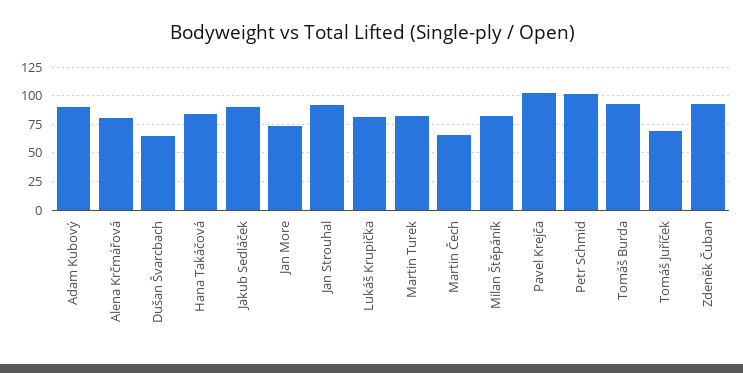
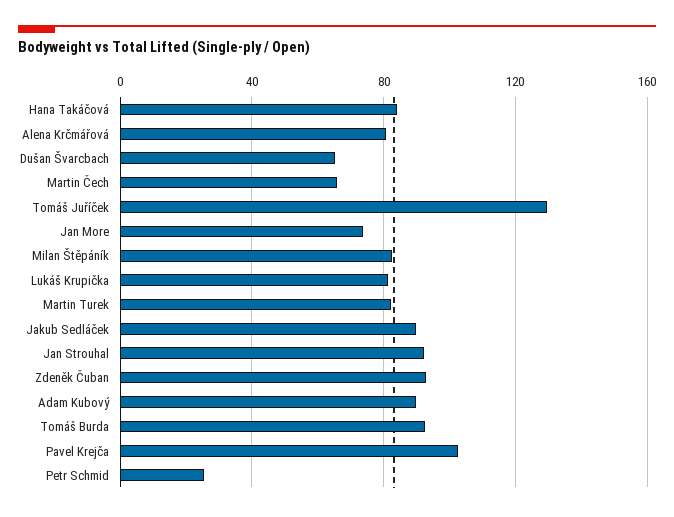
Petr Schmid: 100 -> 25
Tomáš Juříček: 75 -> 130

